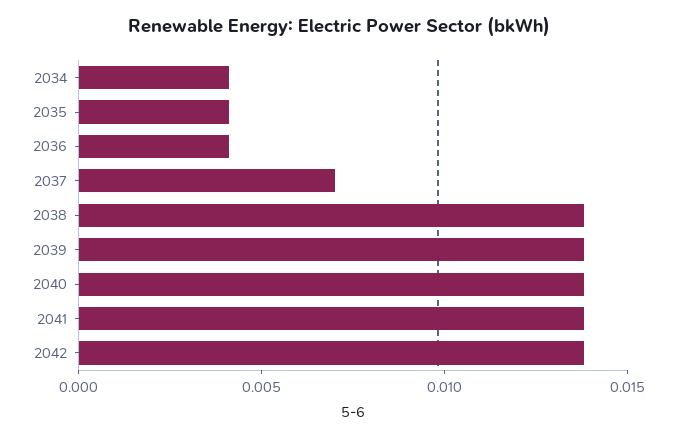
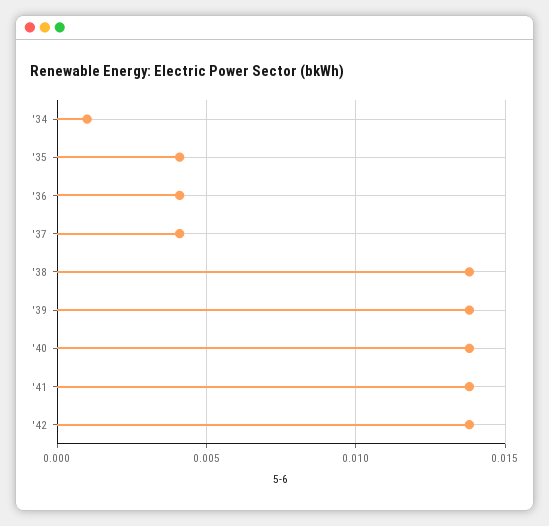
2034: 0.004 -> 0.001
2037: 0.007 -> 0.004

